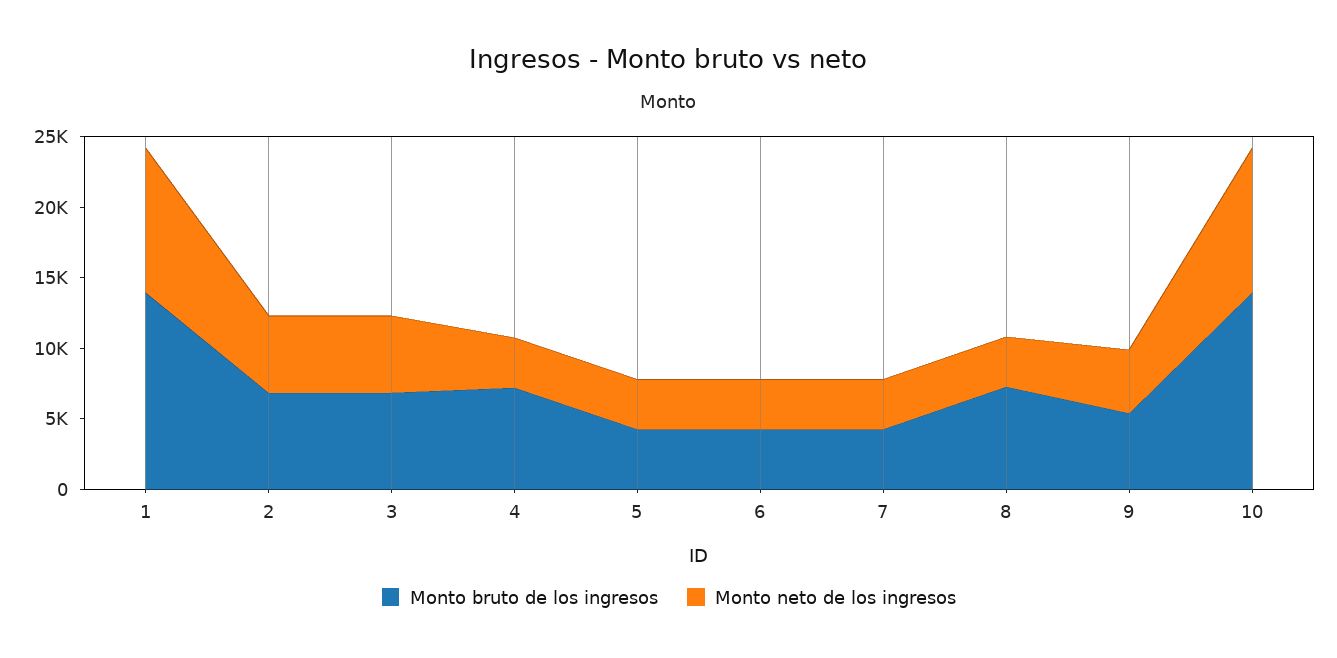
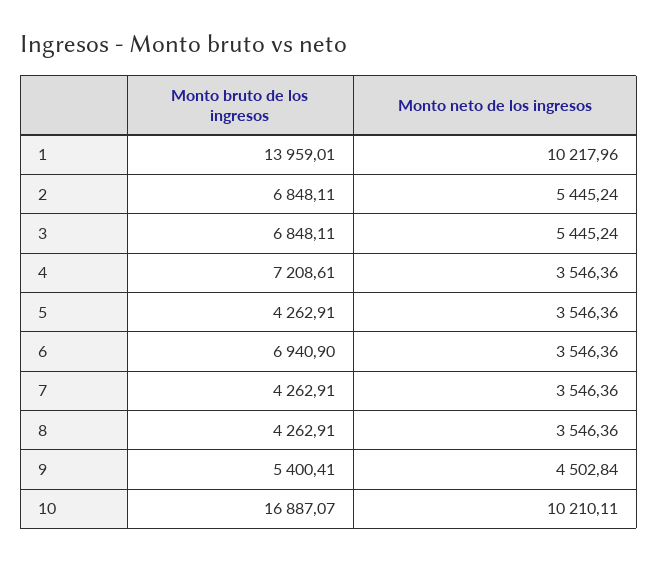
Monto bruto de los ingresos, 6: 4000 -> 6940.9
Monto bruto de los ingresos, 8: 7000 -> 4262.91
Monto bruto de los ingresos, 10: 14000 -> 16887.07

